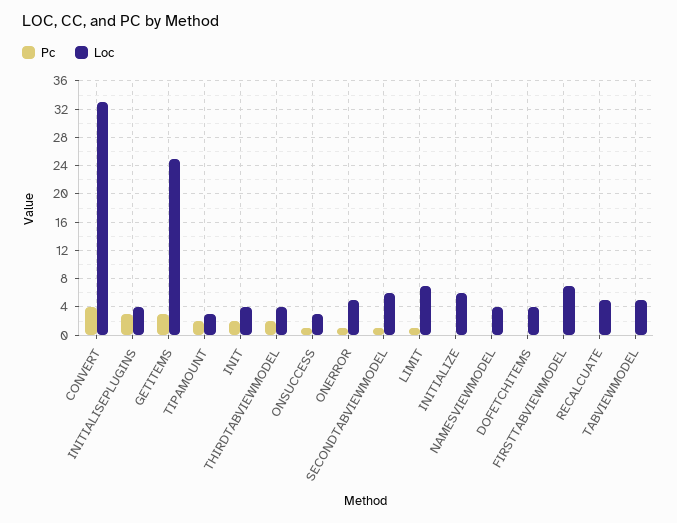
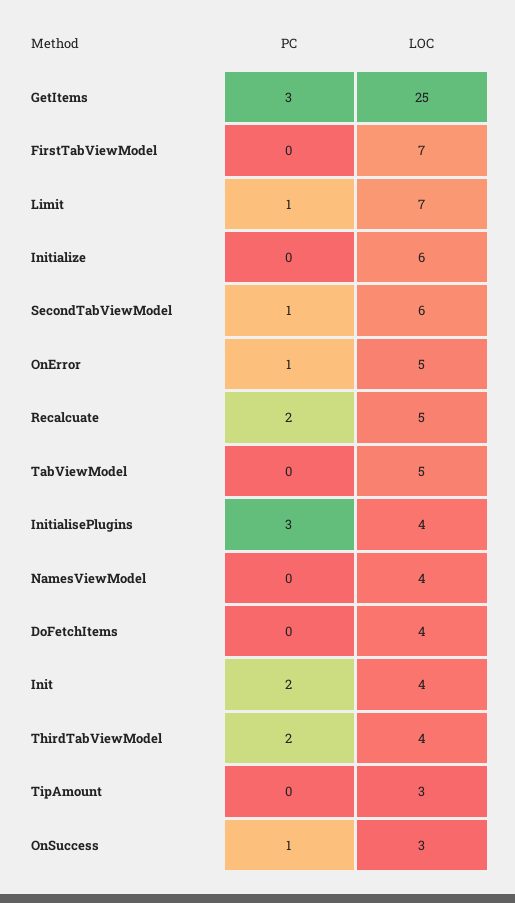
Pc, CONVERT: 4 -> none
Loc, CONVERT: 33 -> none
Pc, TIPAMOUNT: 2 -> 0
Pc, RECALCUATE: 0 -> 2

